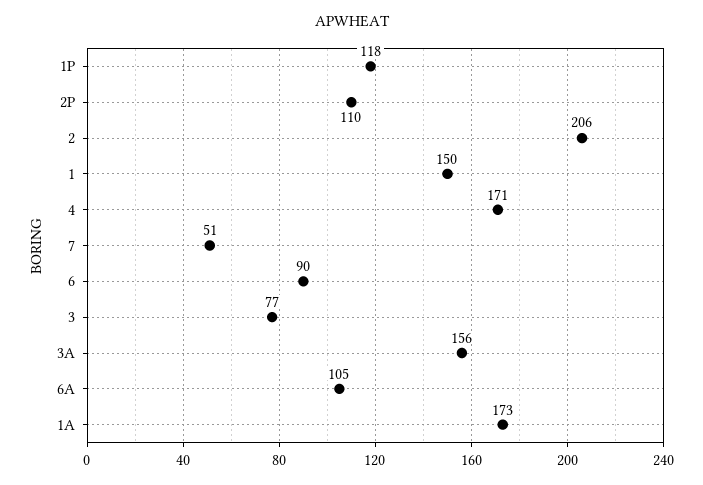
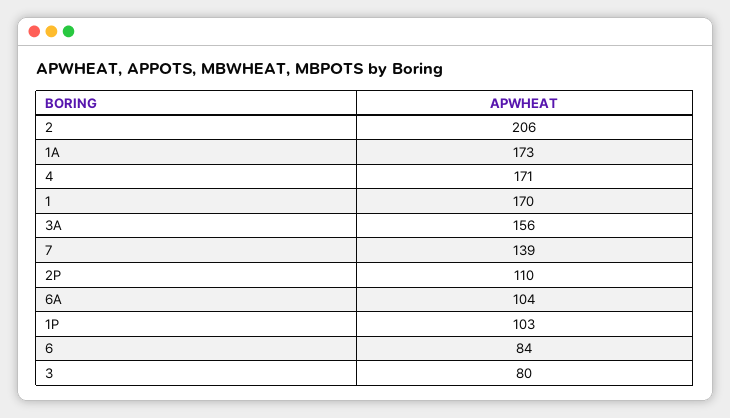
1P: 118 -> 103
1: 150 -> 170
7: 51 -> 139
6: 90 -> 84
3: 77 -> 80
6A: 105 -> 104

